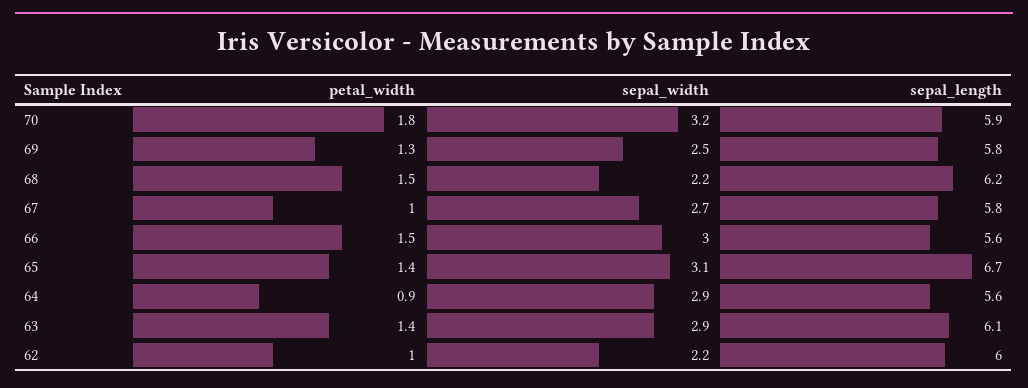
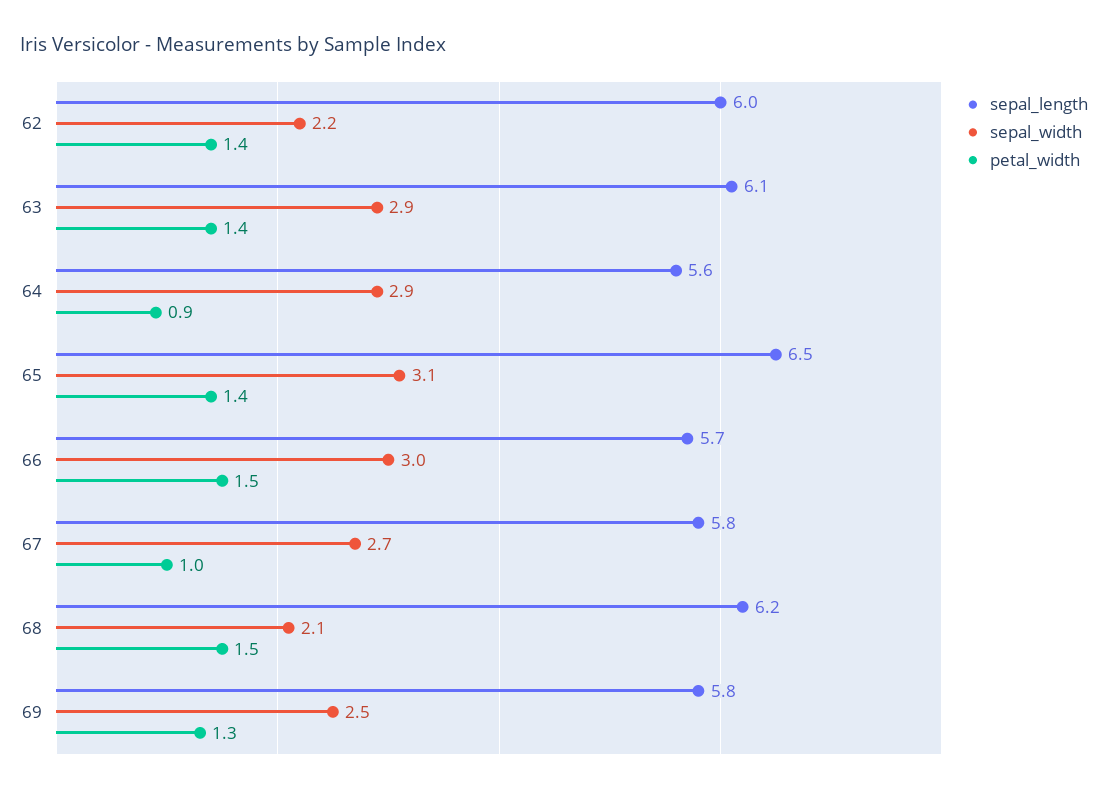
petal_width, 70: 1.8 -> none
sepal_width, 70: 3.2 -> none
sepal_length, 70: 5.9 -> none
sepal_width, 68: 2.2 -> 2.1
sepal_length, 66: 5.6 -> 5.7
sepal_length, 65: 6.7 -> 6.5
petal_width, 62: 1 -> 1.4

